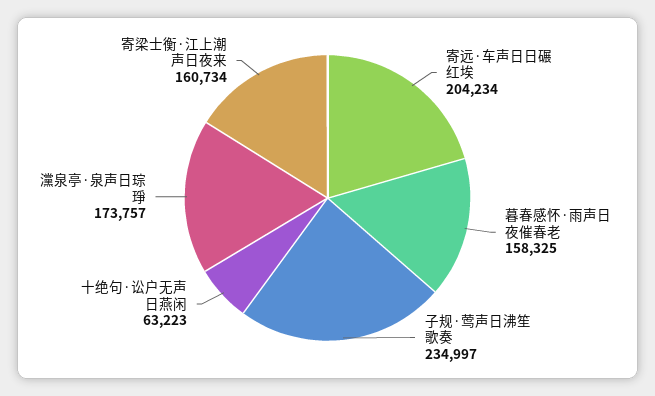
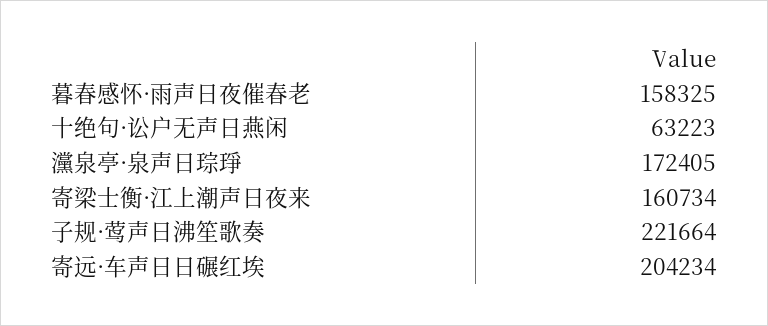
子规·莺声日沸笙歌奏: 234997 -> 221664
灙泉亭·泉声日琮琤: 173757 -> 172405

